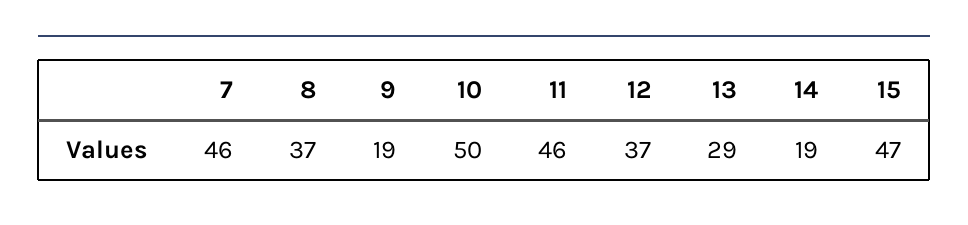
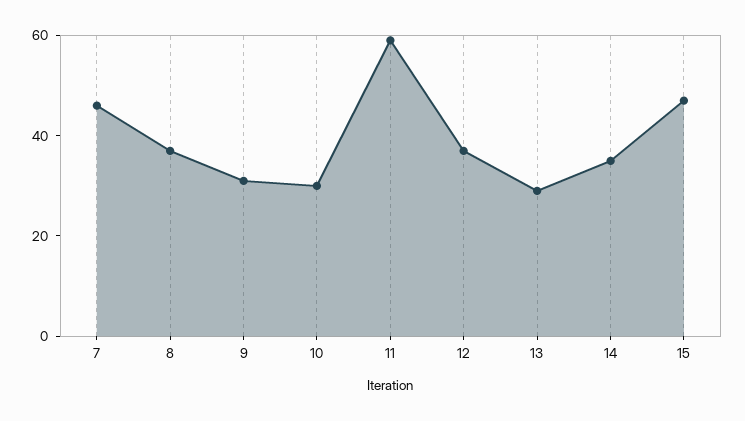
9: 19 -> 30
10: 50 -> 30
11: 46 -> 60
14: 19 -> 35

